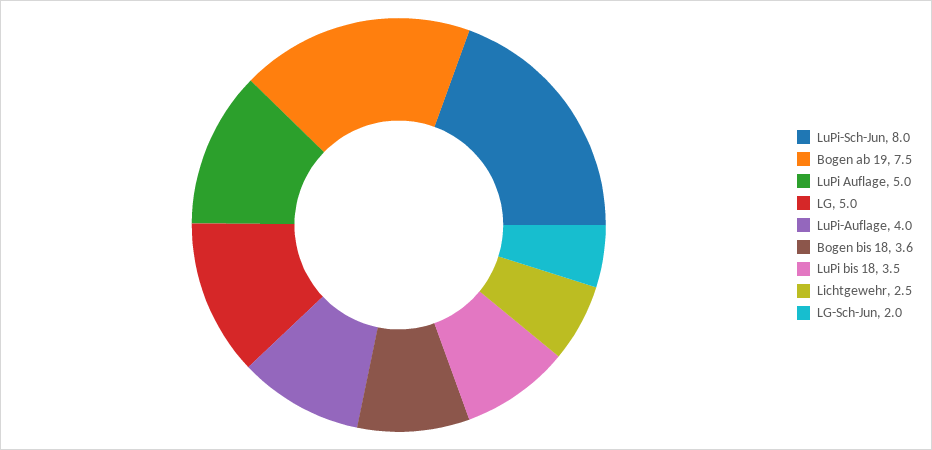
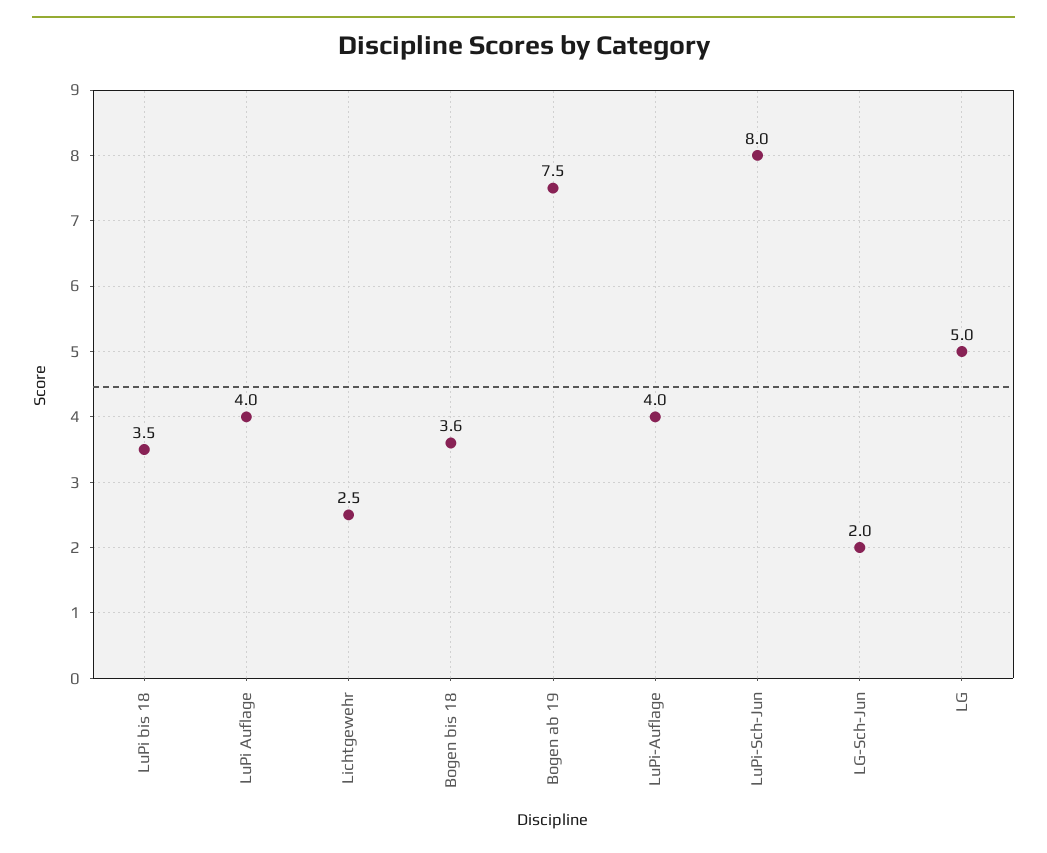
LuPi Auflage: 5 -> 4

